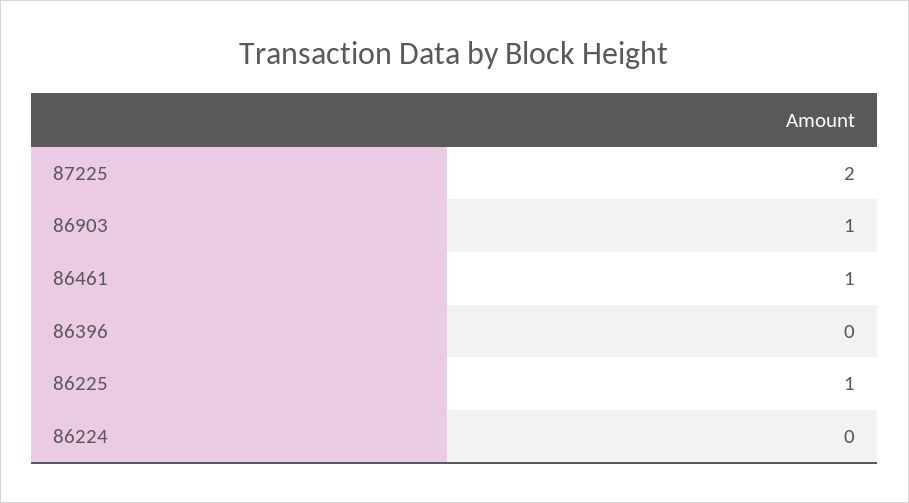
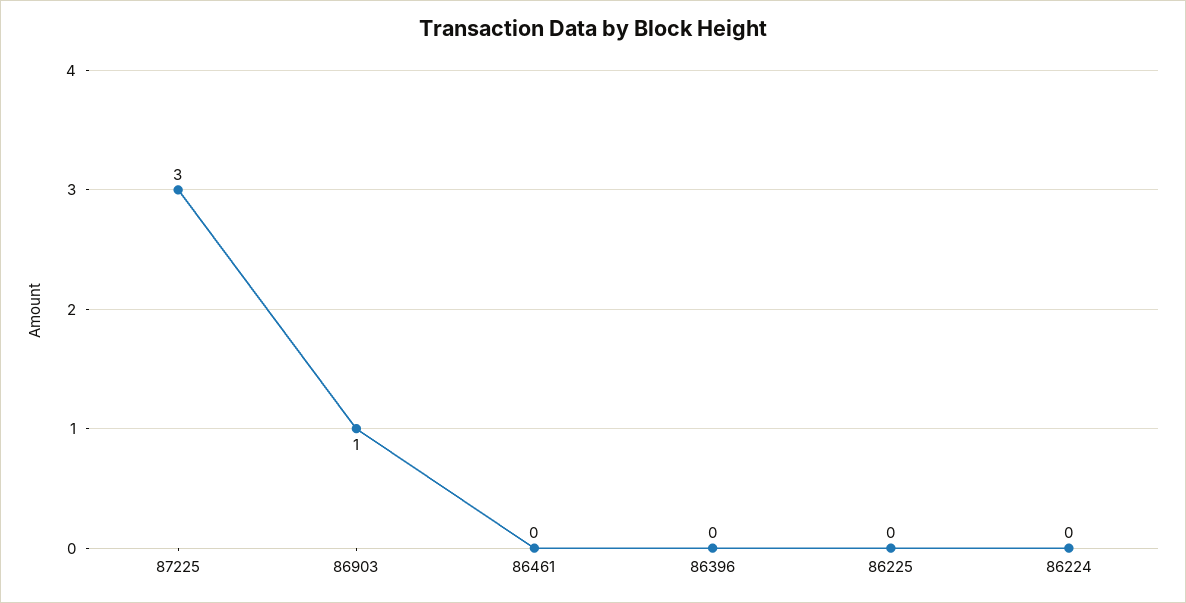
87225: 2 -> 3
86461: 1 -> 0
86225: 1 -> 0

